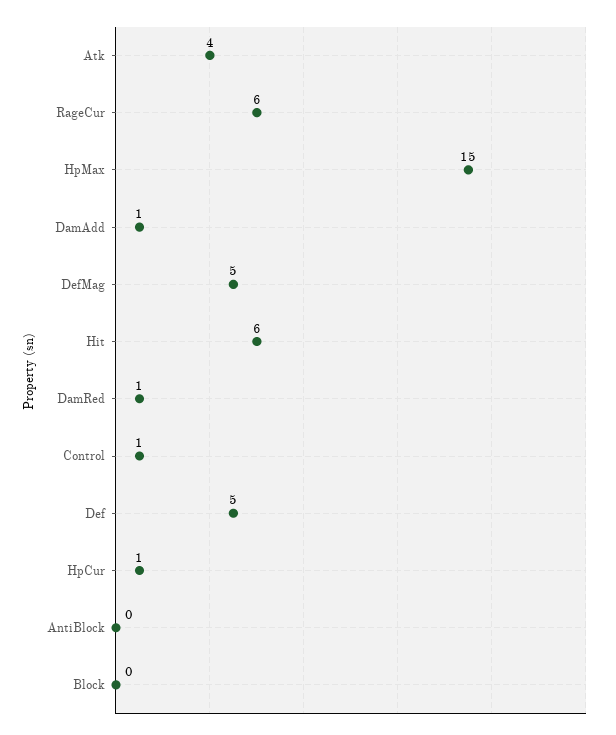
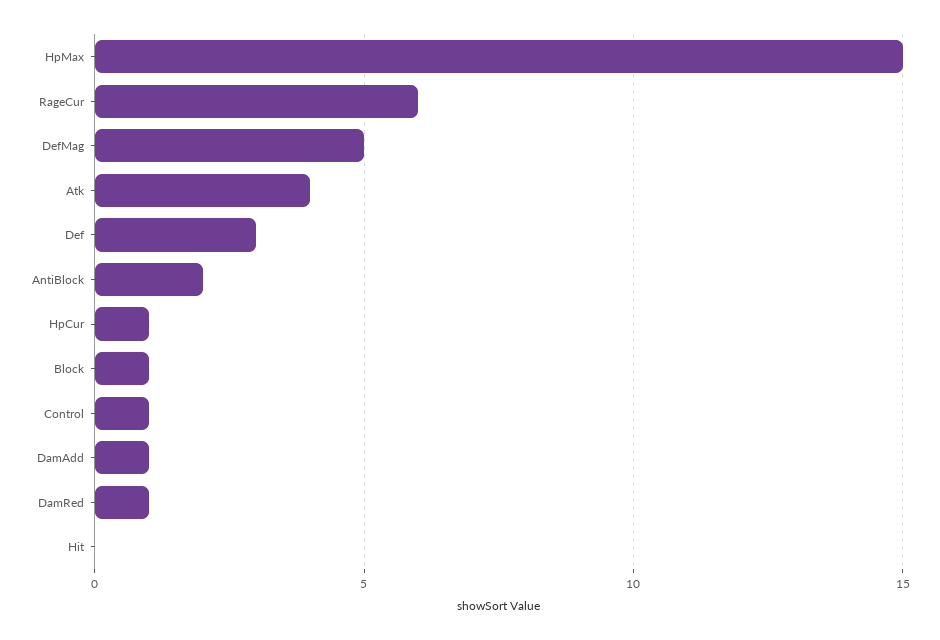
Hit: 6 -> 0
Def: 5 -> 3
AntiBlock: 0 -> 2
Block: 0 -> 1

